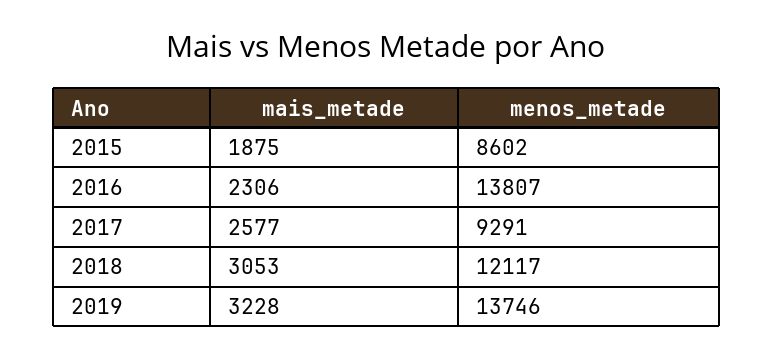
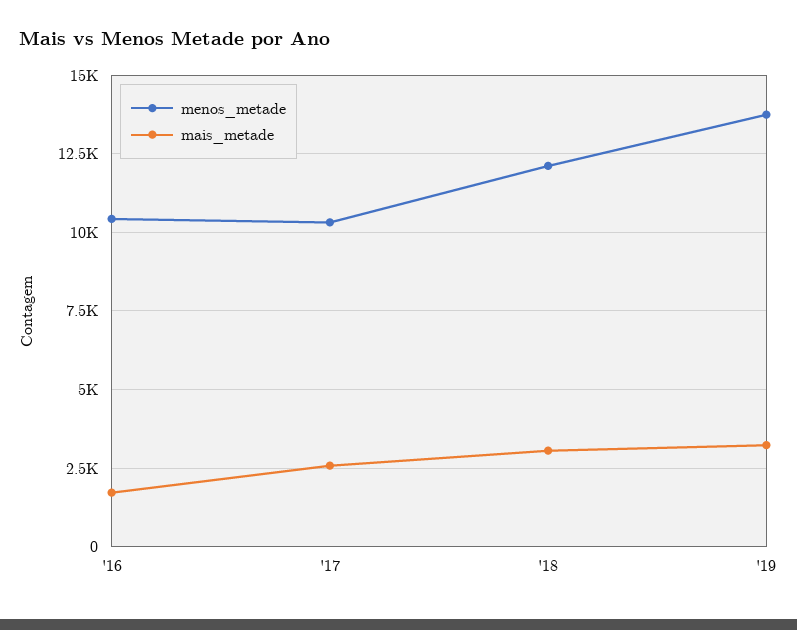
mais_metade, 2015: 1875 -> none
menos_metade, 2015: 8602 -> none
mais_metade, 2016: 2306 -> 1750
menos_metade, 2016: 13807 -> 10500
menos_metade, 2017: 9291 -> 10250

